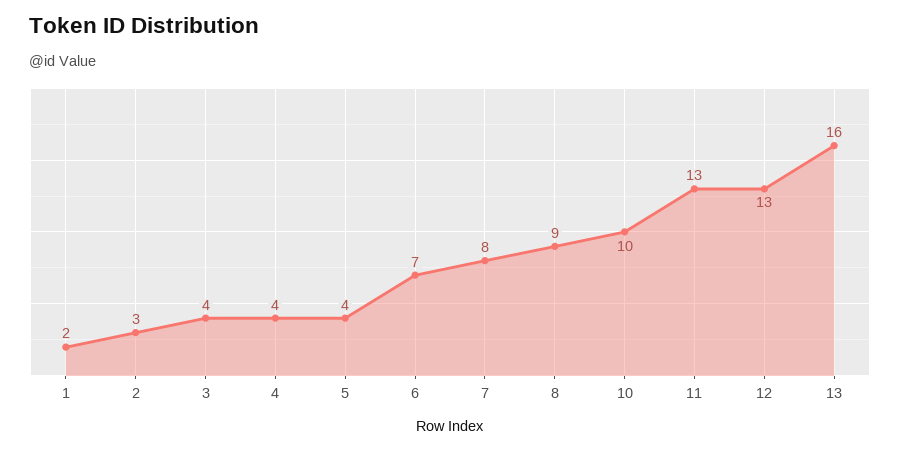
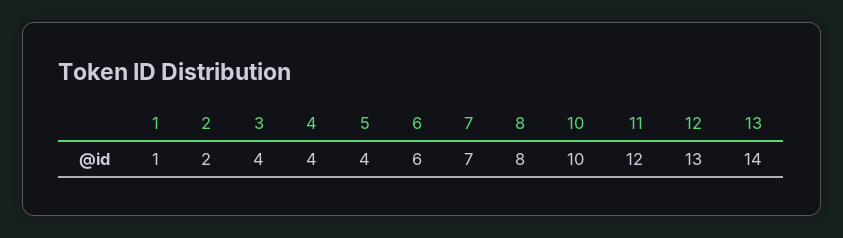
1: 2 -> 1
2: 3 -> 2
6: 7 -> 6
7: 8 -> 7
8: 9 -> 8
11: 13 -> 12
13: 16 -> 14

